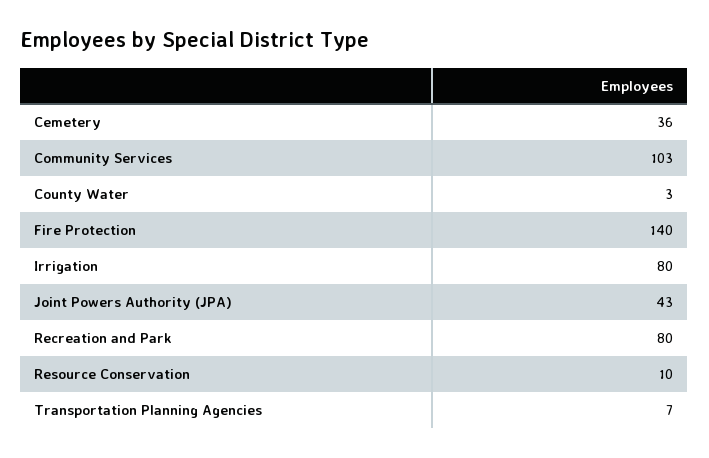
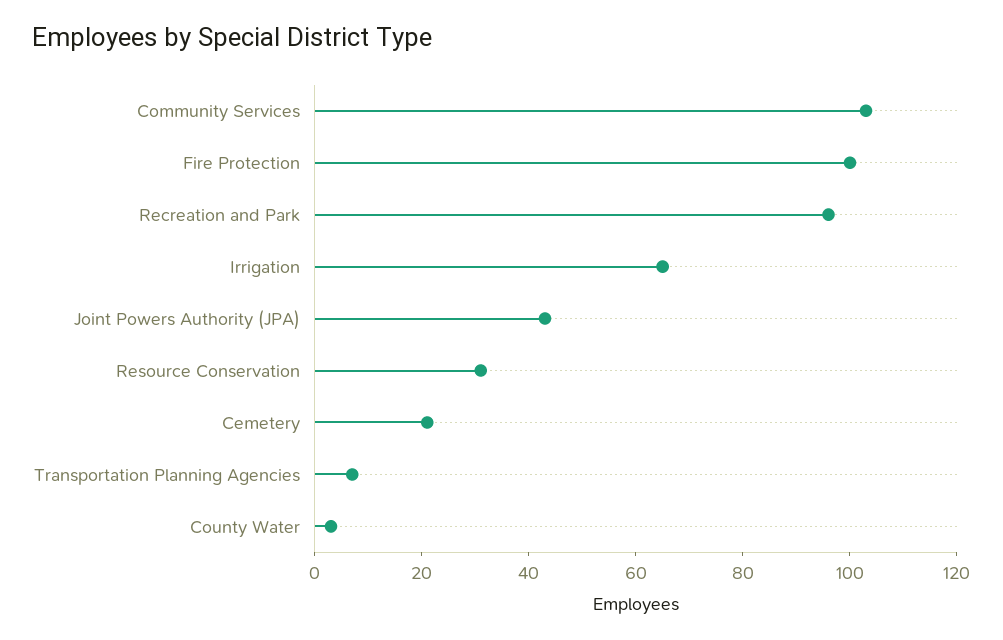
Cemetery: 36 -> 20
Fire Protection: 140 -> 100
Irrigation: 80 -> 65
Recreation and Park: 80 -> 95
Resource Conservation: 10 -> 30

